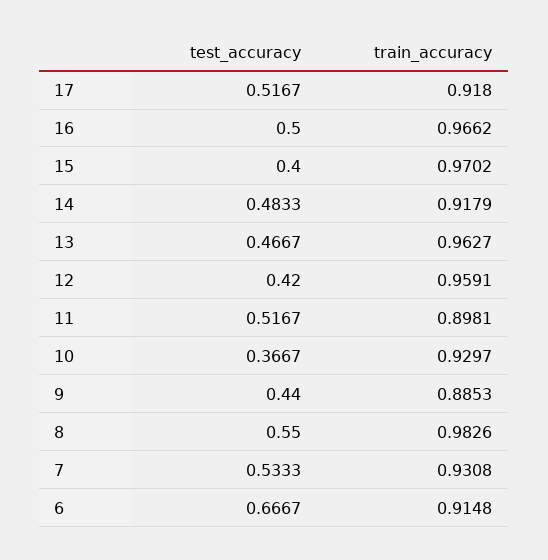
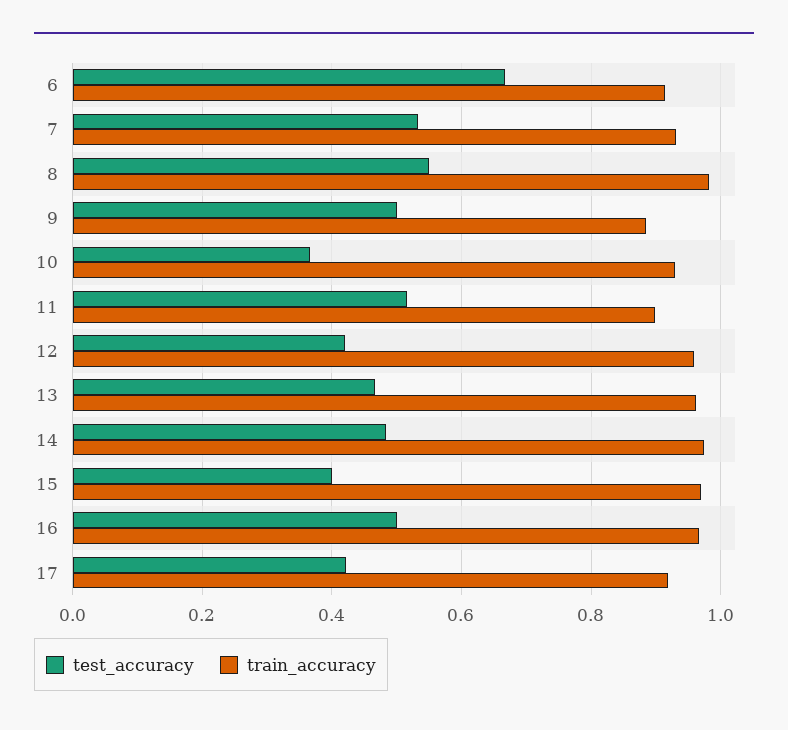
test_accuracy, 17: 0.5167 -> 0.42
train_accuracy, 14: 0.9179 -> 0.98
test_accuracy, 9: 0.44 -> 0.5

